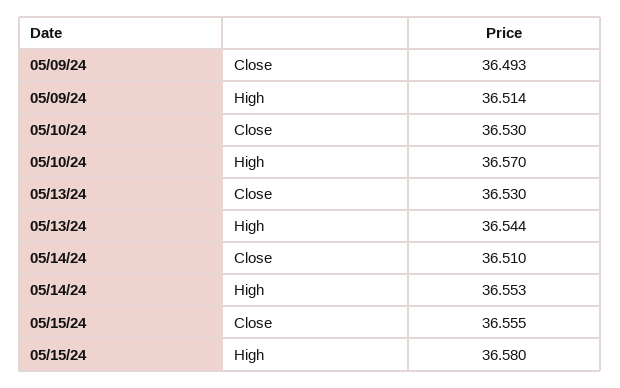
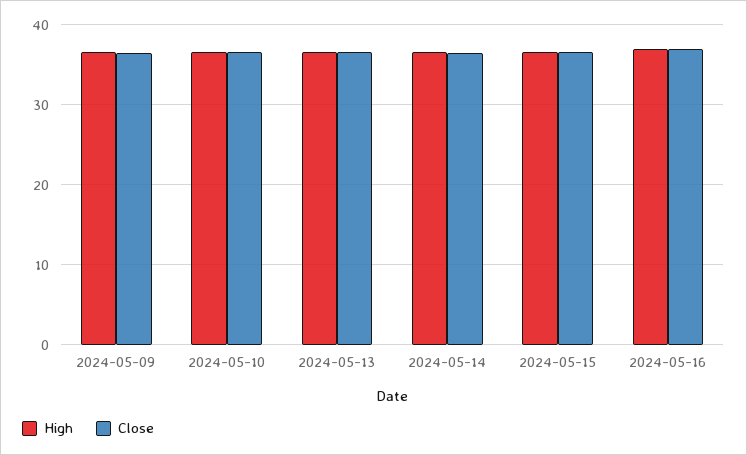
High, 2024-05-16: none -> 37
Close, 2024-05-16: none -> 37

